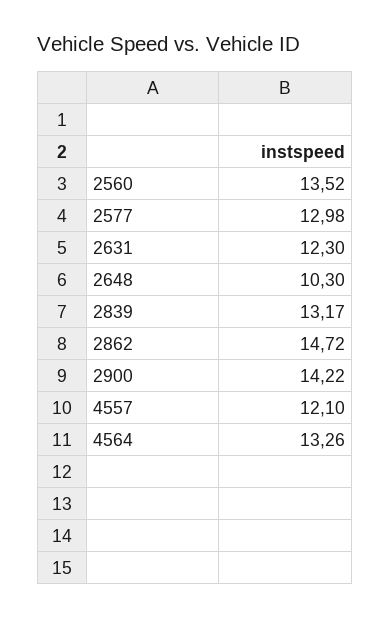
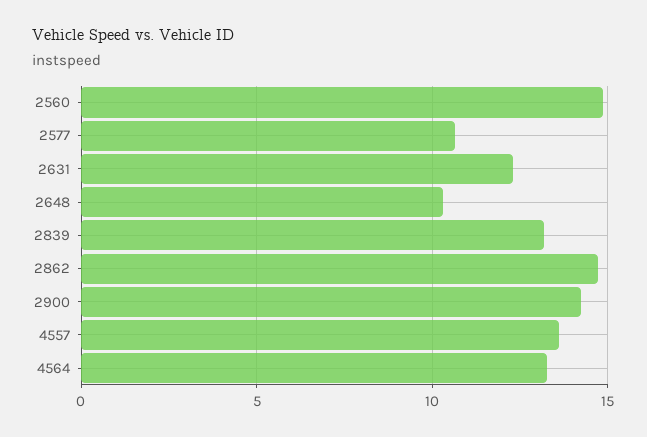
2560: 13.52 -> 15
2577: 12.98 -> 10.5
4557: 12.1 -> 13.5

